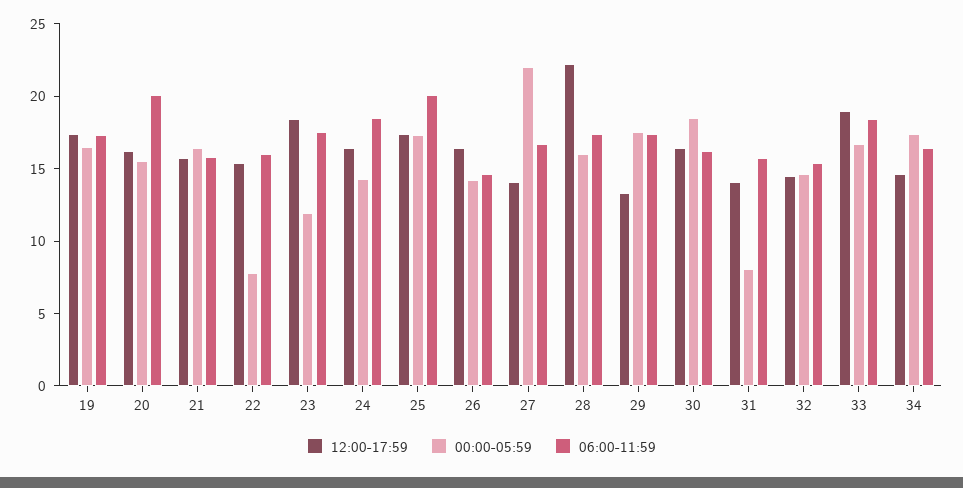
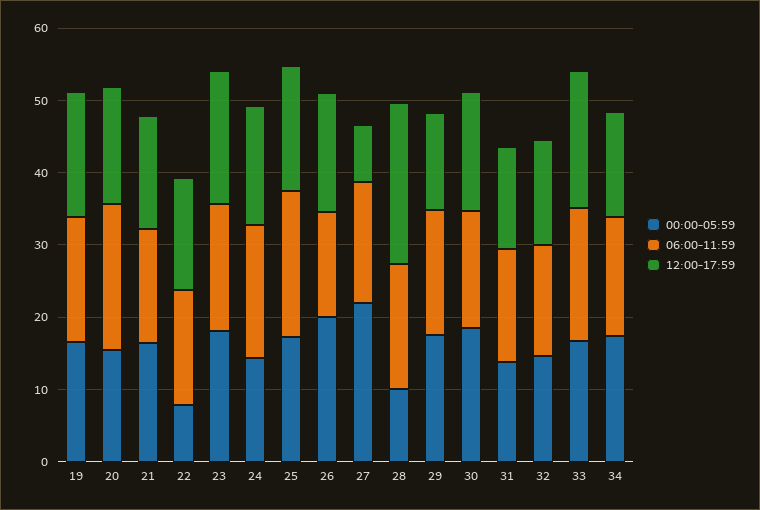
00:00-05:59, 23: 12 -> 18
00:00-05:59, 26: 14 -> 20
12:00-17:59, 27: 14 -> 8
00:00-05:59, 28: 16 -> 10
00:00-05:59, 31: 8 -> 14

